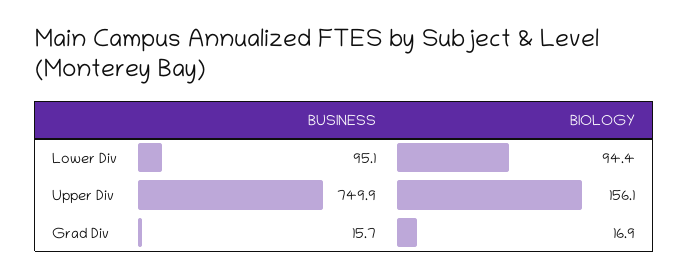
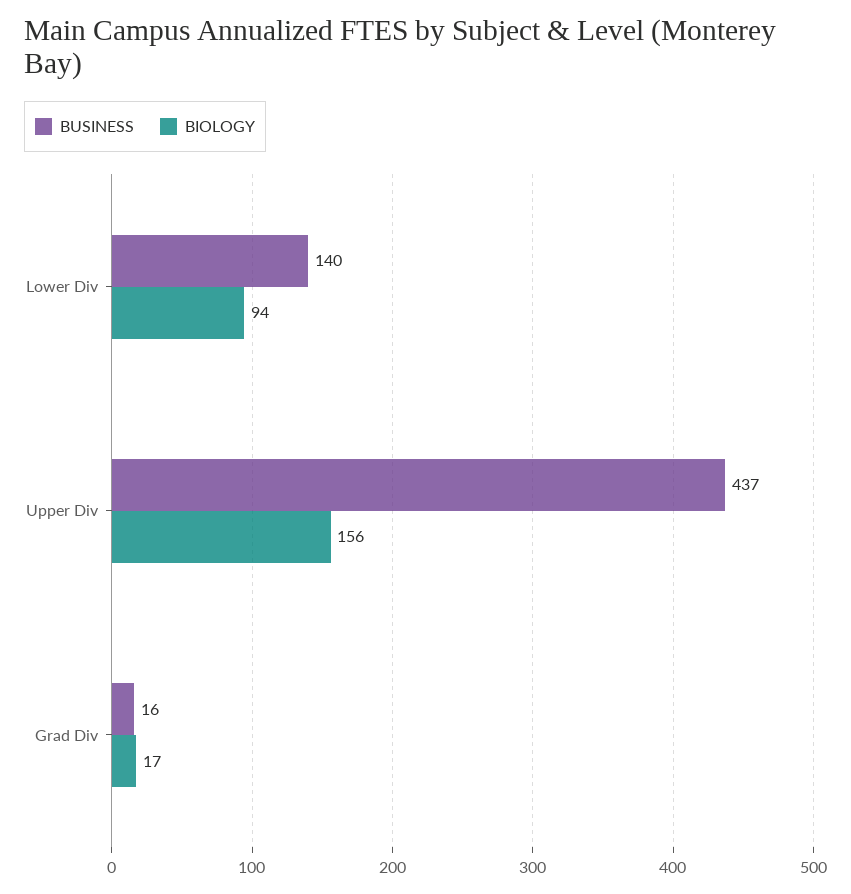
BUSINESS, Lower Div: 95.1 -> 140
BUSINESS, Upper Div: 749.9 -> 437

